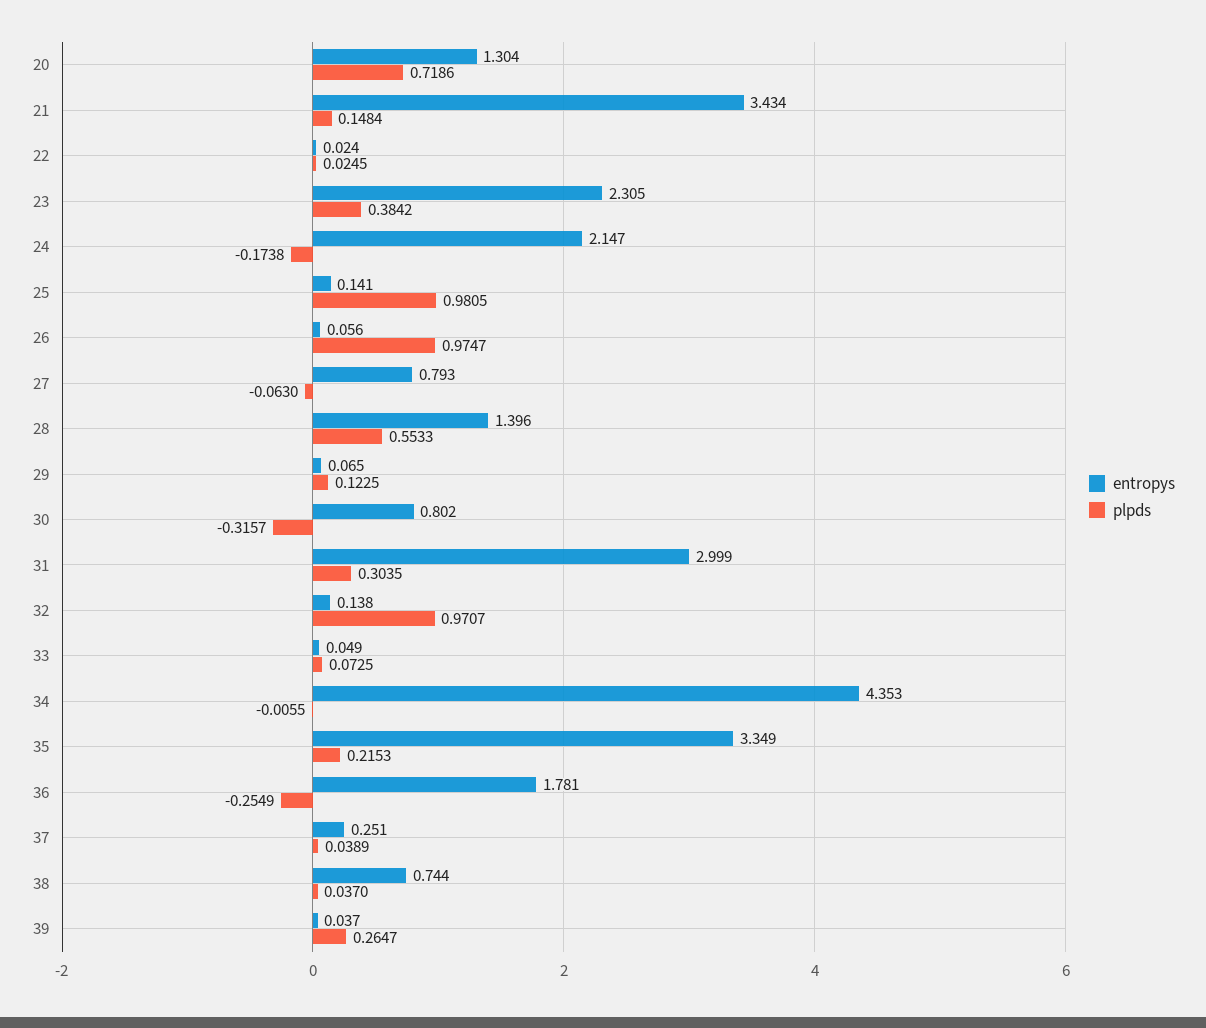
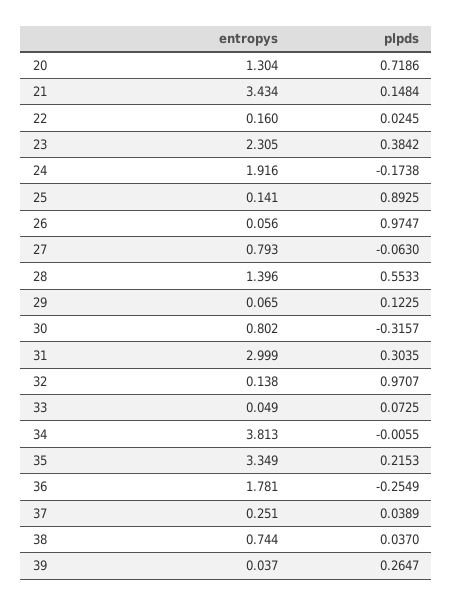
entropys, 22: 0.024 -> 0.16
entropys, 24: 2.147 -> 1.916
plpds, 25: 0.9805 -> 0.8925
entropys, 34: 4.353 -> 3.813

